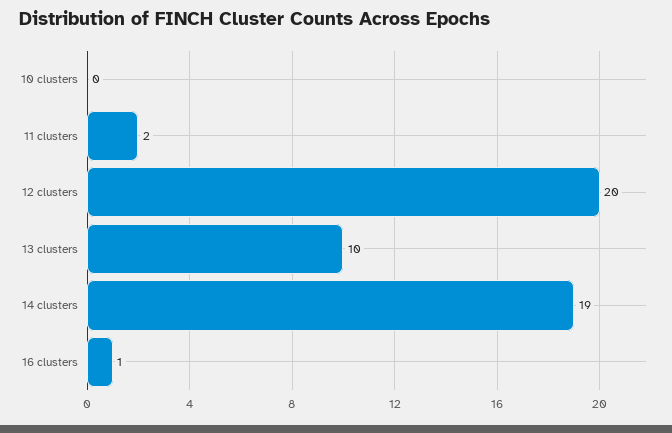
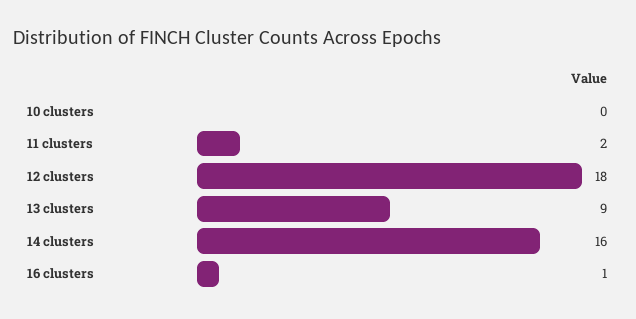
12 clusters: 20 -> 18
13 clusters: 10 -> 9
14 clusters: 19 -> 16

